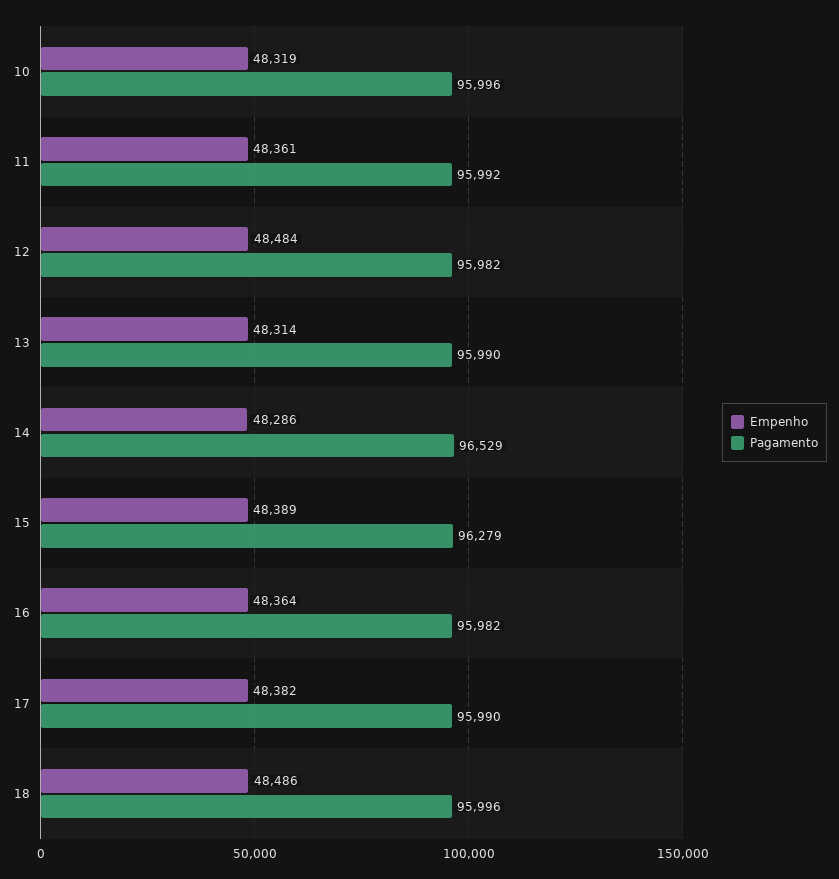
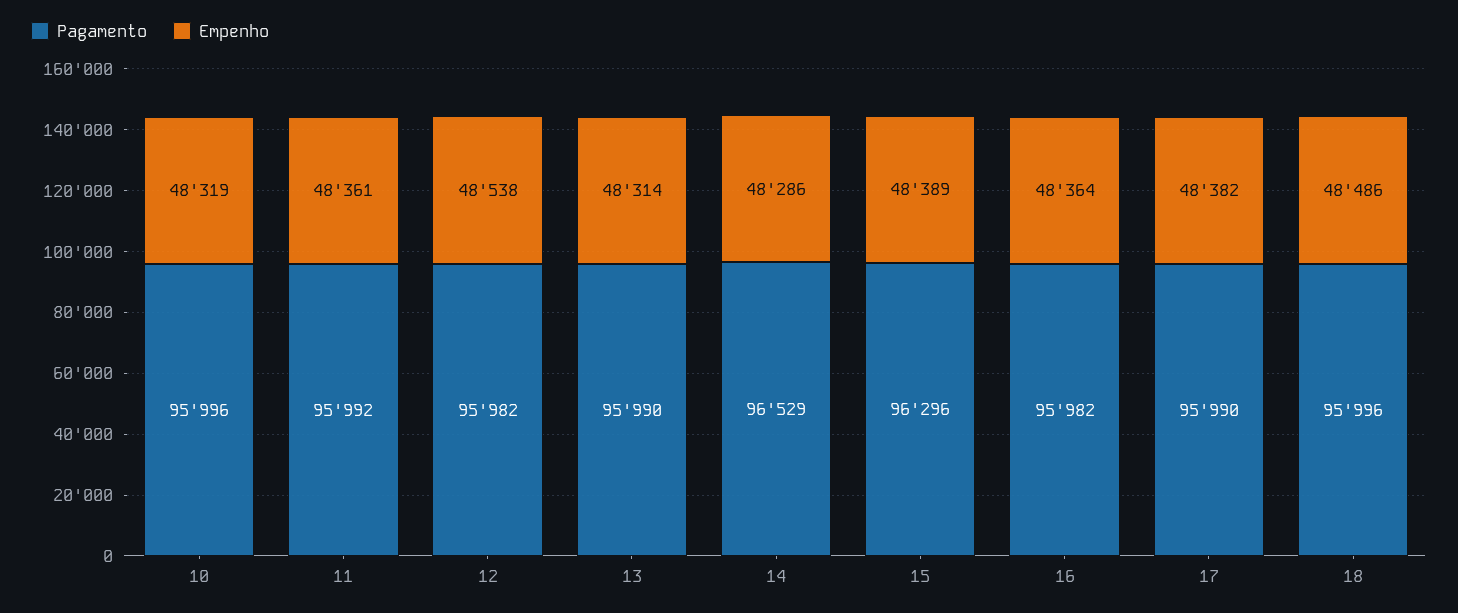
Empenho, 12: 48484 -> 48538
Pagamento, 15: 96279 -> 96296

